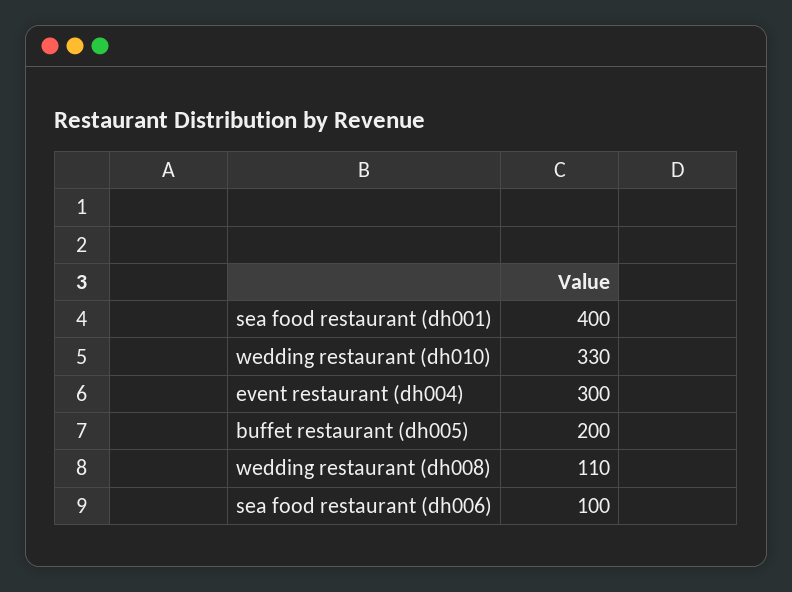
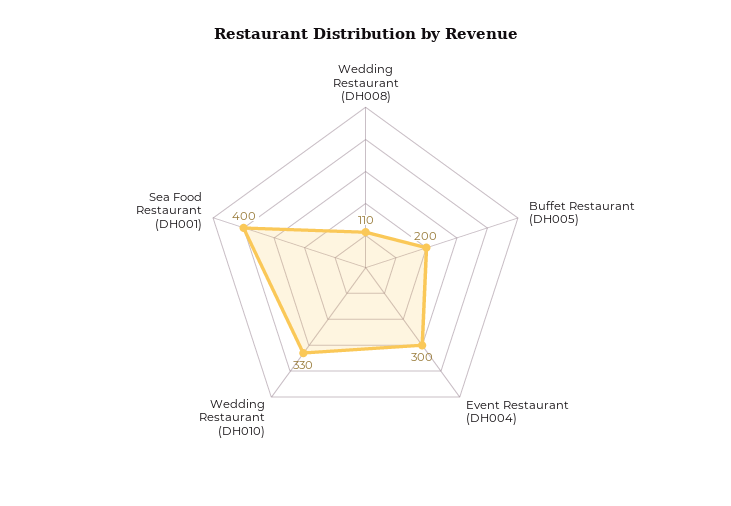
sea food restaurant (dh006): 100 -> none

